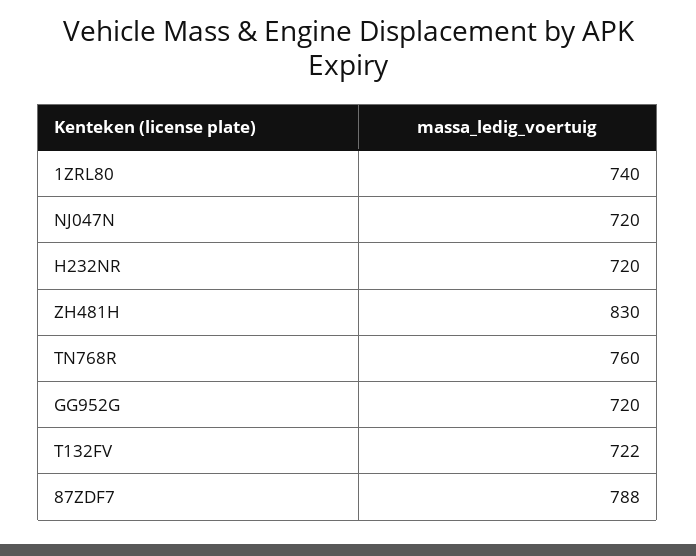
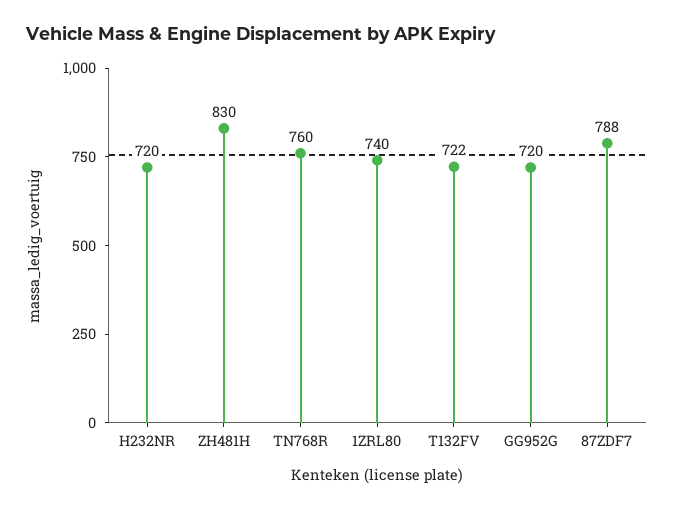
NJ047N: 720 -> none

